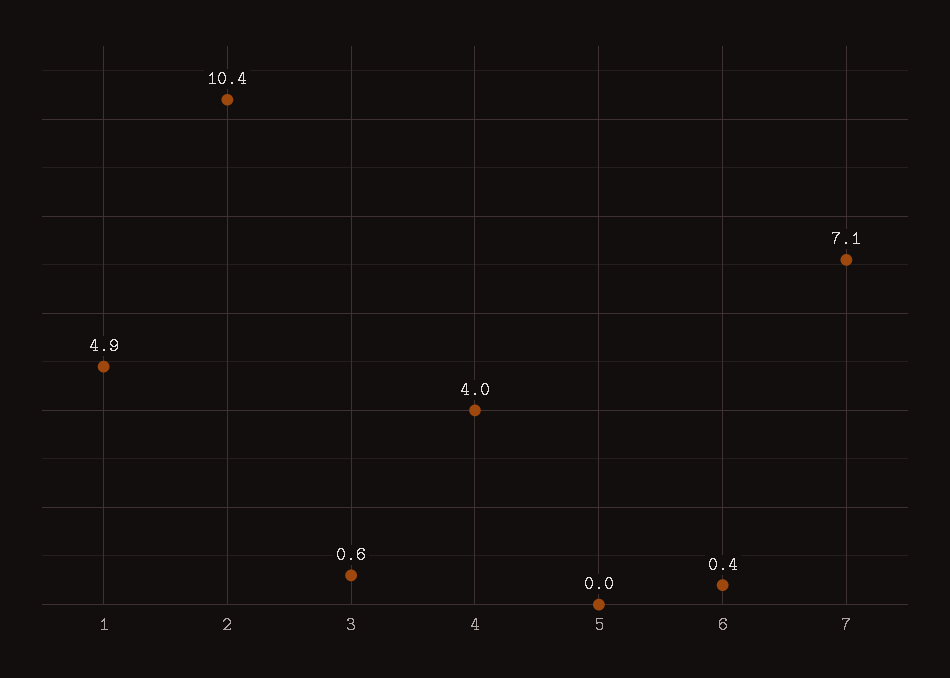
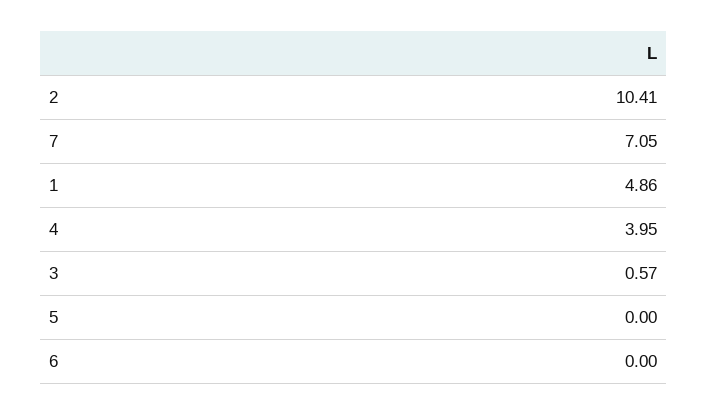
6: 0.4 -> 0

